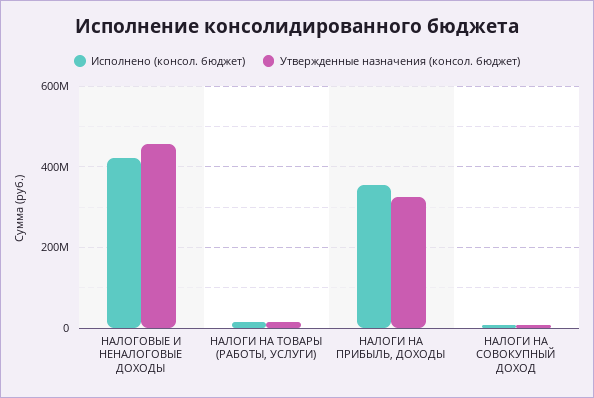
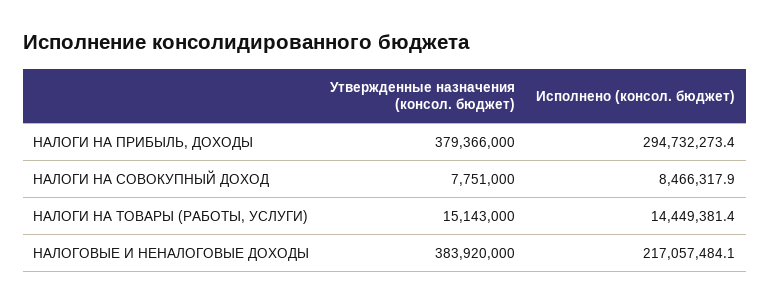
Исполнено (консол. бюджет), НАЛОГОВЫЕ И НЕНАЛОГОВЫЕ ДОХОДЫ: 420000000 -> 217057484.1
Утвержденные назначения (консол. бюджет), НАЛОГОВЫЕ И НЕНАЛОГОВЫЕ ДОХОДЫ: 460000000 -> 383920000
Исполнено (консол. бюджет), НАЛОГИ НА ПРИБЫЛЬ, ДОХОДЫ: 360000000 -> 294732273.4
Утвержденные назначения (консол. бюджет), НАЛОГИ НА ПРИБЫЛЬ, ДОХОДЫ: 320000000 -> 379366000

